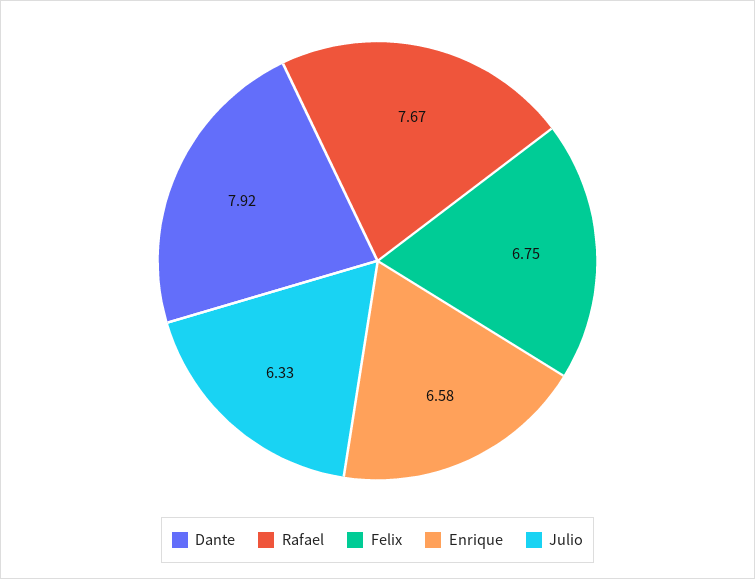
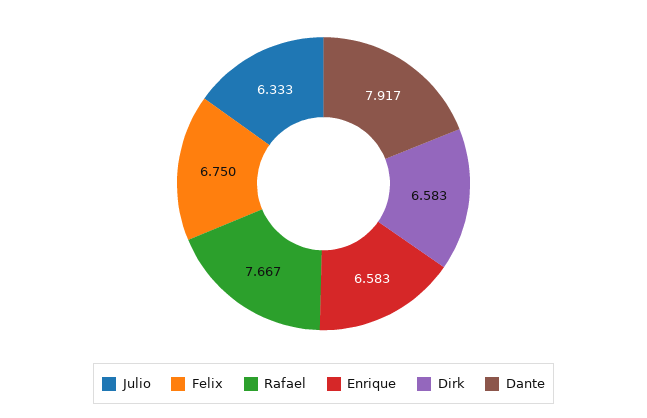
Dirk: none -> 6.583

